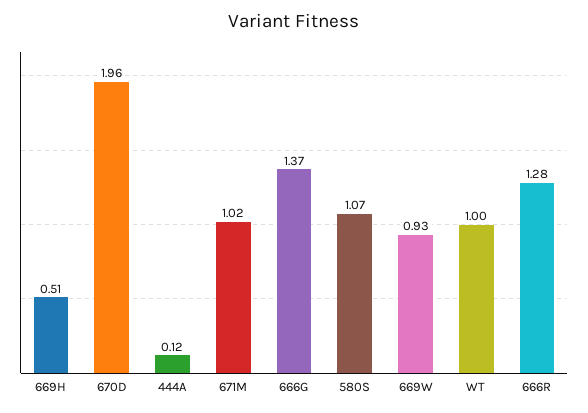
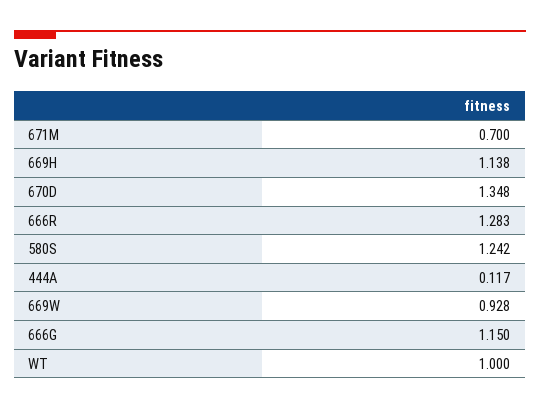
669H: 0.51 -> 1.138
670D: 1.96 -> 1.348
671M: 1.02 -> 0.7
666G: 1.37 -> 1.15
580S: 1.07 -> 1.242

